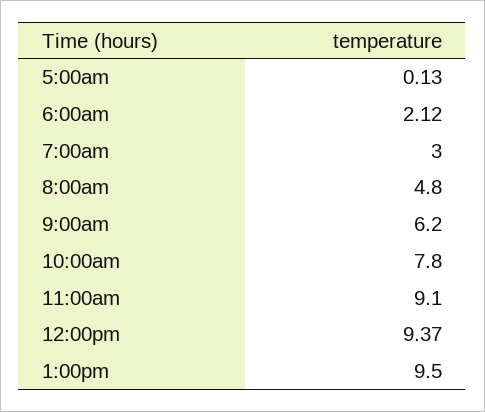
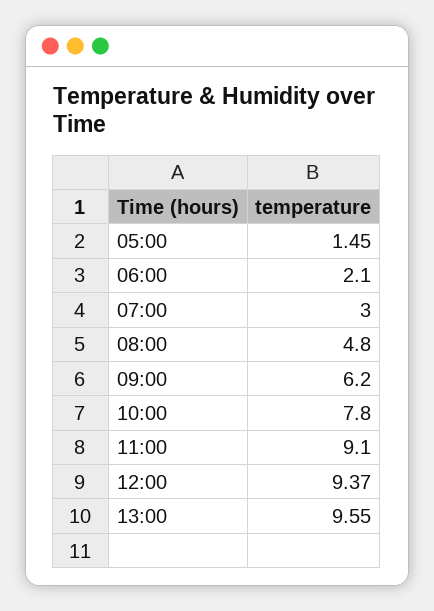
5:00am: 0.13 -> 1.45
6:00am: 2.12 -> 2.1
1:00pm: 9.5 -> 9.55

